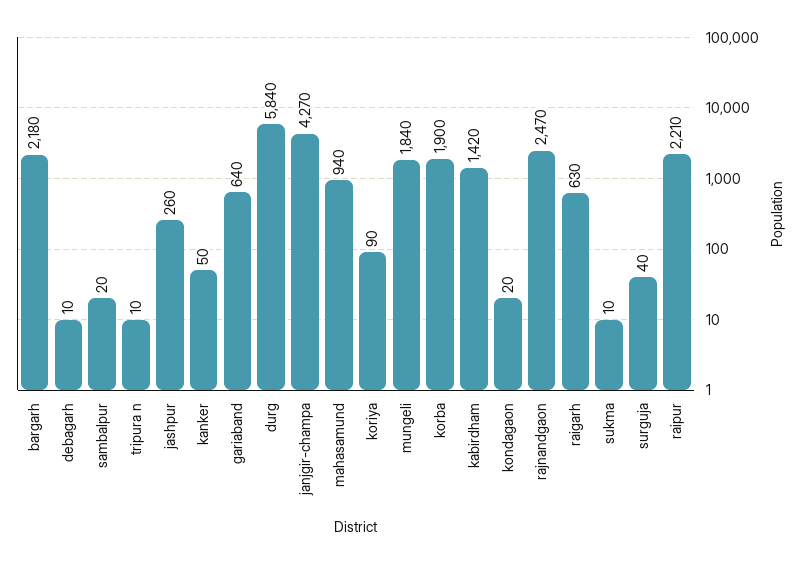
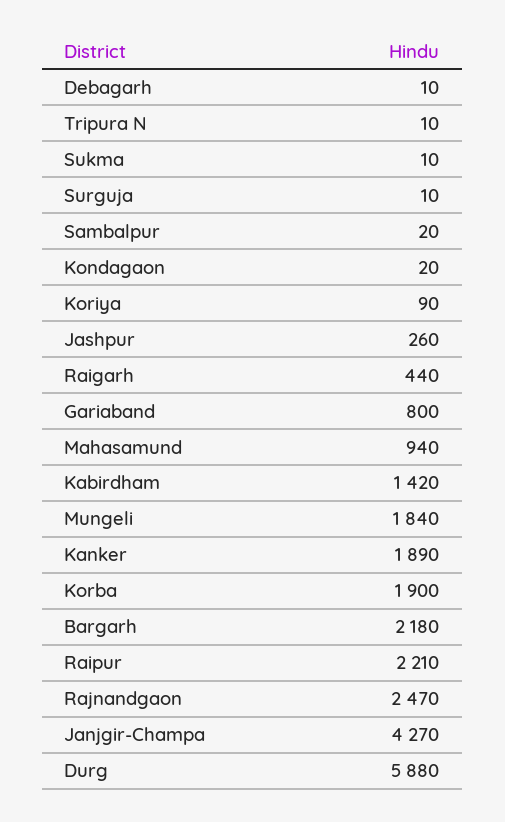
kanker: 50 -> 1890
gariaband: 640 -> 800
durg: 5840 -> 5880
raigarh: 630 -> 440
surguja: 40 -> 10

